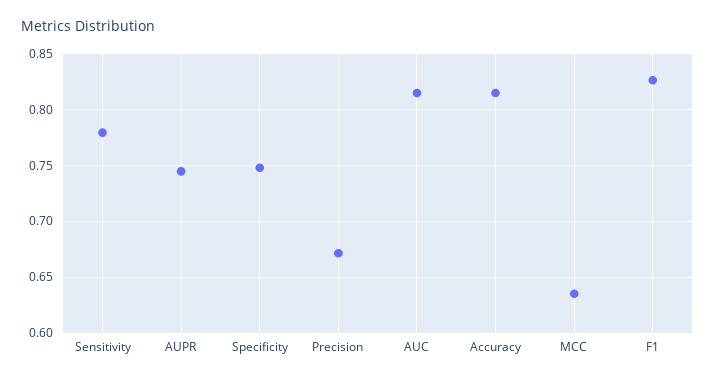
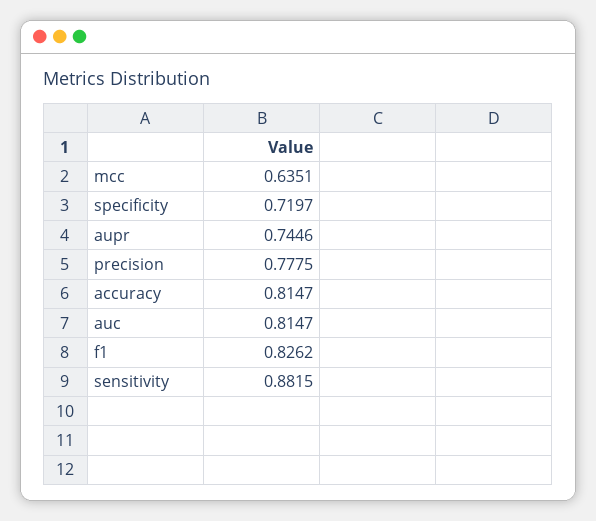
Sensitivity: 0.78 -> 0.8815
Specificity: 0.75 -> 0.7197
Precision: 0.67 -> 0.7775

